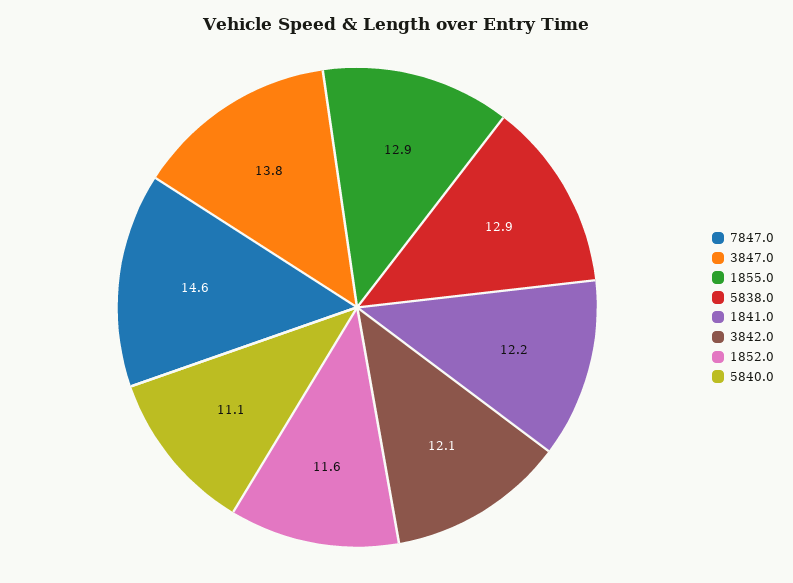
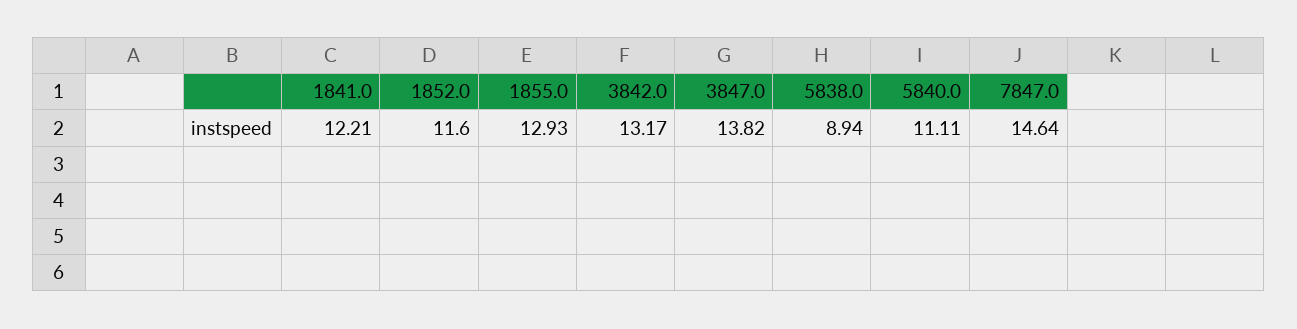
5838.0: 12.9 -> 8.94
3842.0: 12.1 -> 13.17

